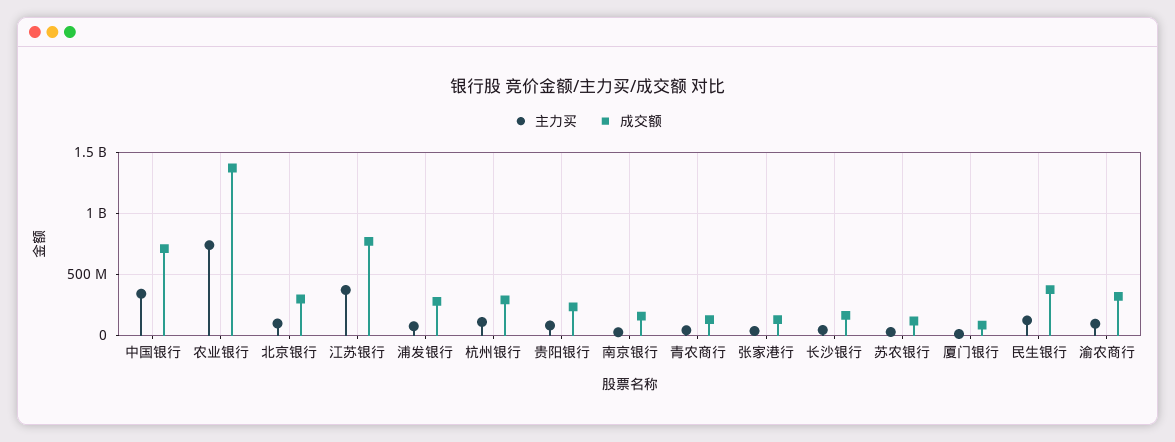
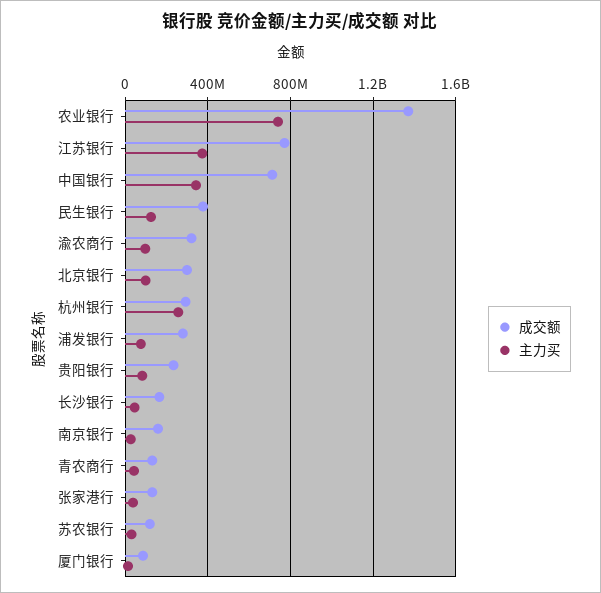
主力买, 杭州银行: 100000000 -> 250000000

